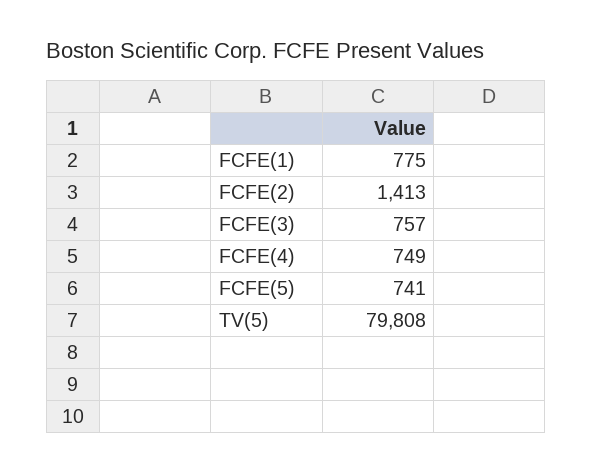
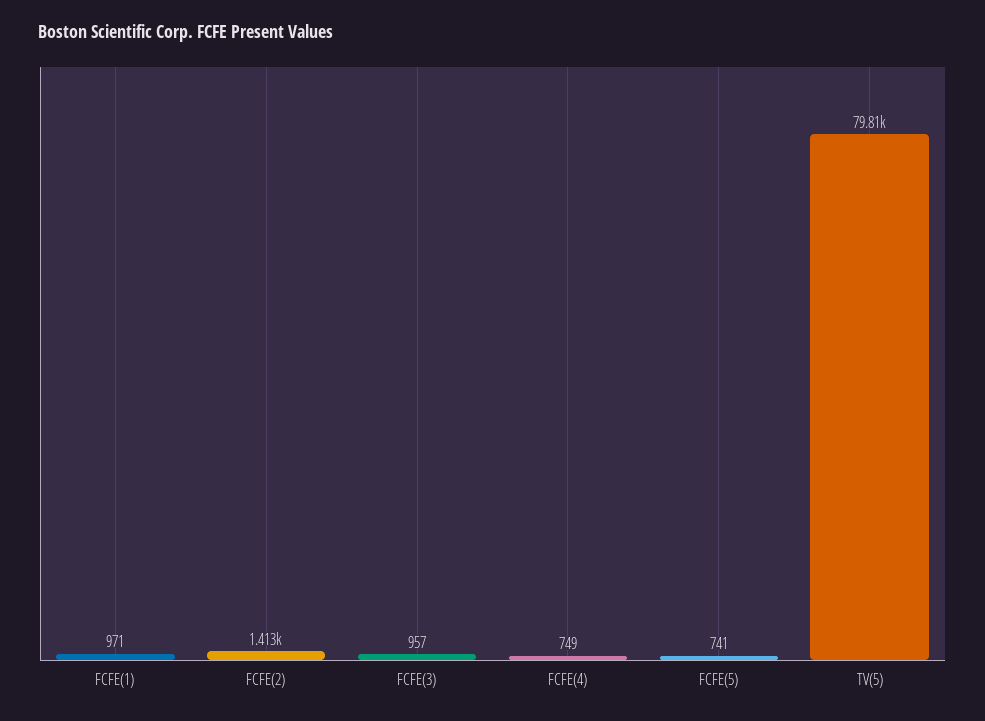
FCFE(1): 775 -> 971
FCFE(3): 757 -> 957

